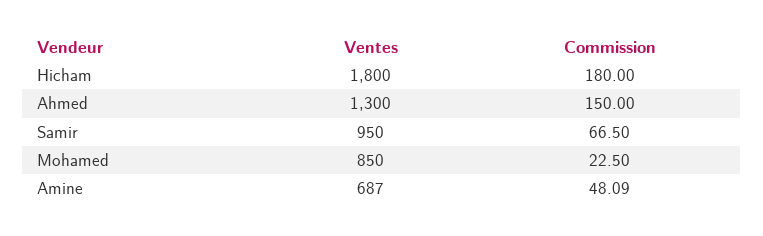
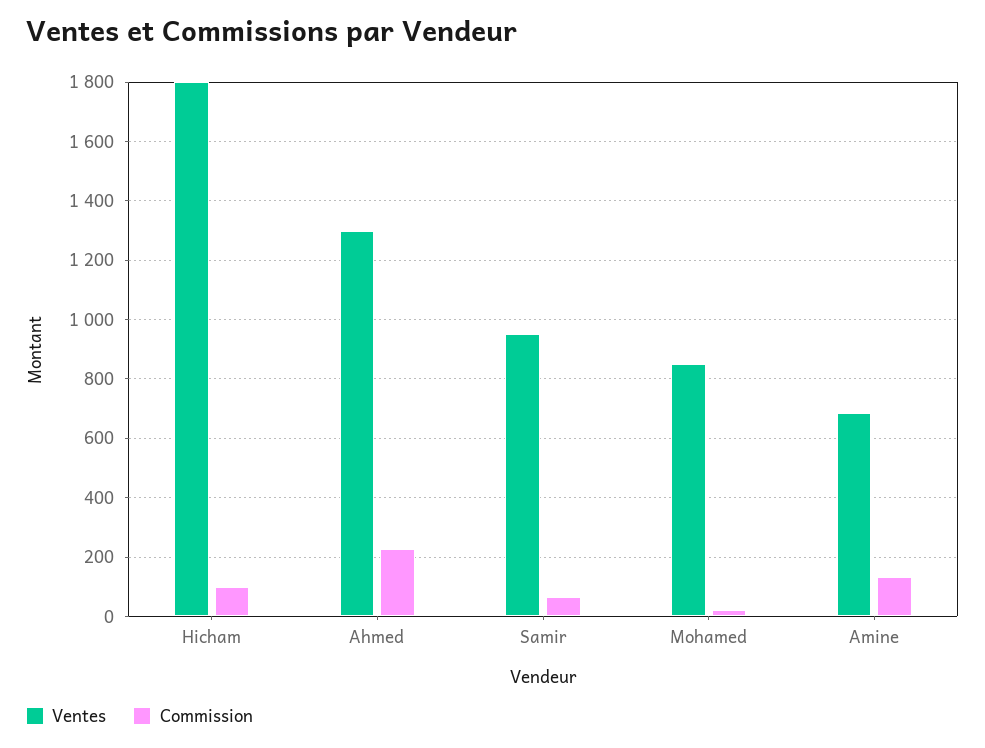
Commission, Hicham: 180 -> 100
Commission, Ahmed: 150 -> 225
Commission, Amine: 48.09 -> 125

